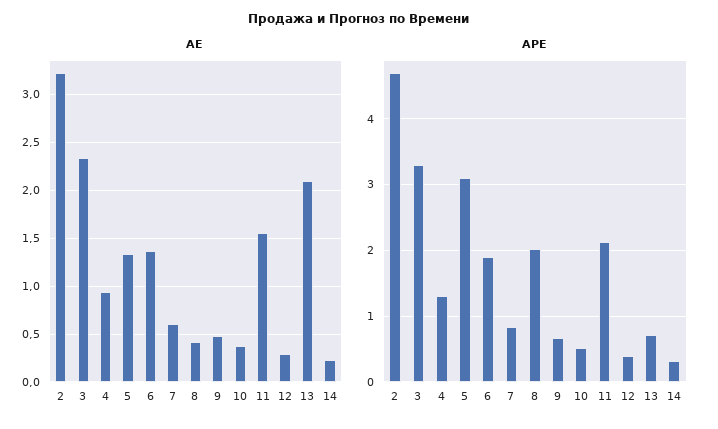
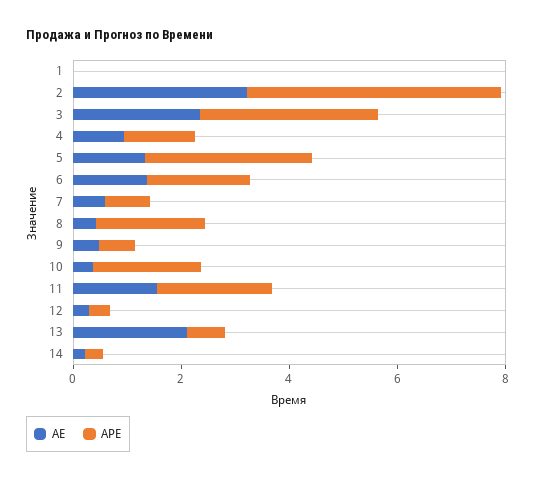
APE, 10: 0.5 -> 2
AE, 1: none -> 0
APE, 1: none -> 0

